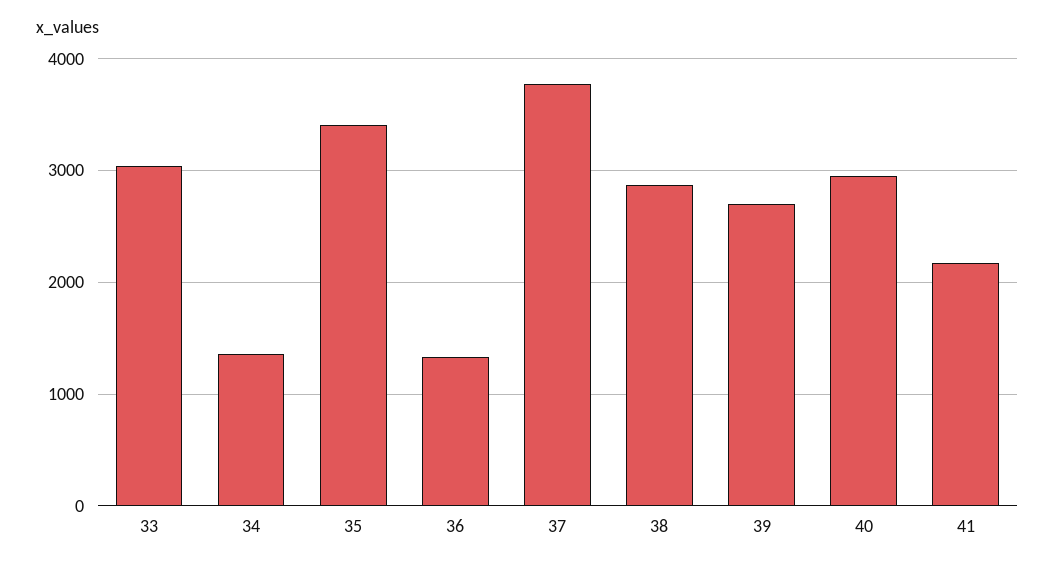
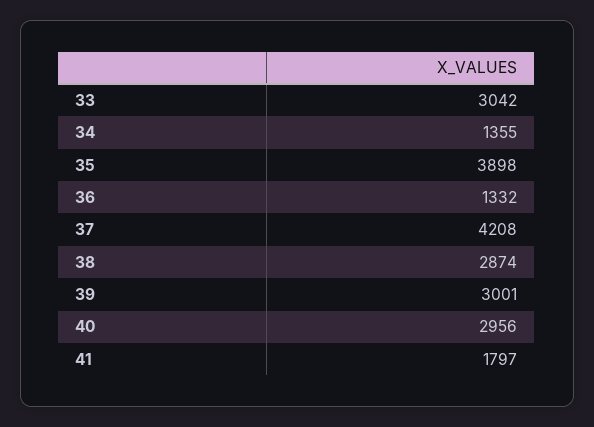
35: 3400 -> 3898
37: 3800 -> 4208
39: 2700 -> 3001
41: 2200 -> 1797

